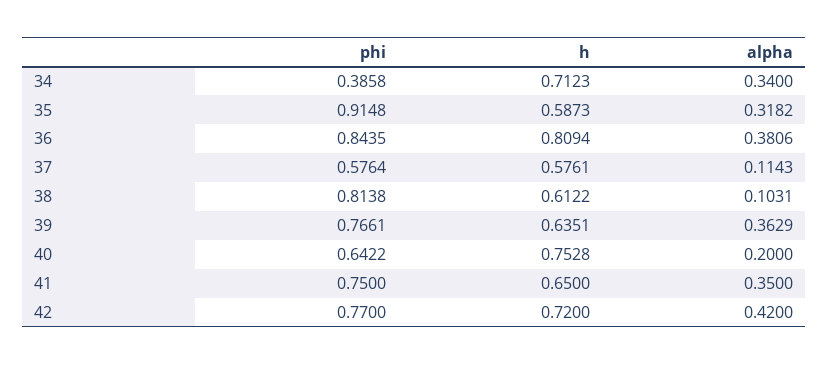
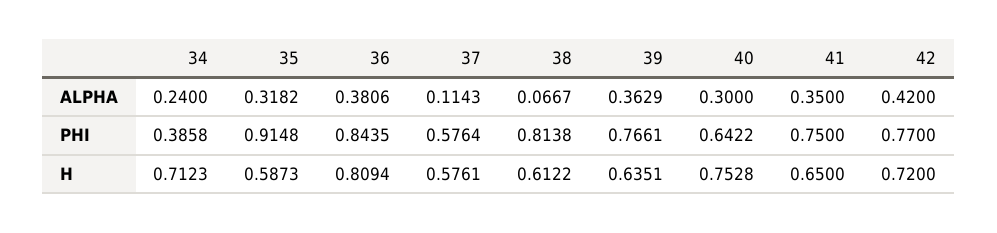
alpha, 34: 0.34 -> 0.24
alpha, 38: 0.1031 -> 0.0667
alpha, 40: 0.2 -> 0.3

